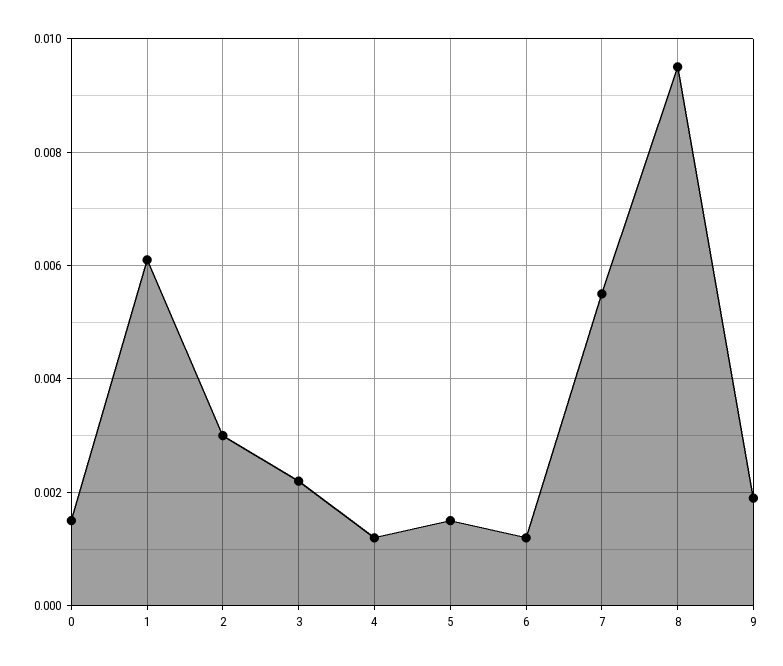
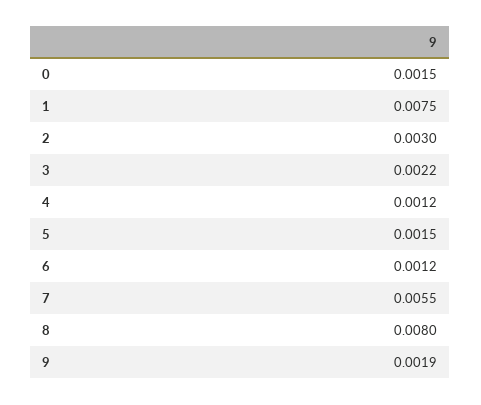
1: 0.006 -> 0.0075
8: 0.0095 -> 0.008

